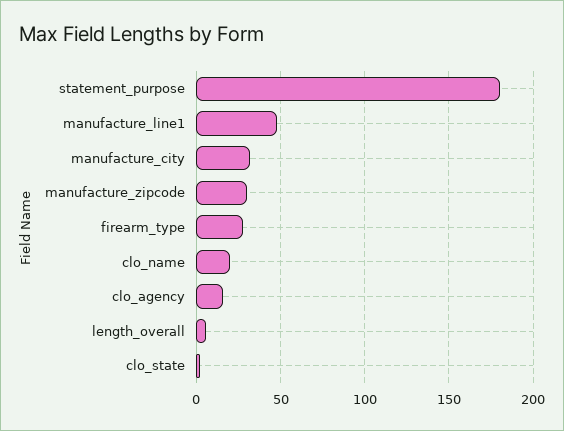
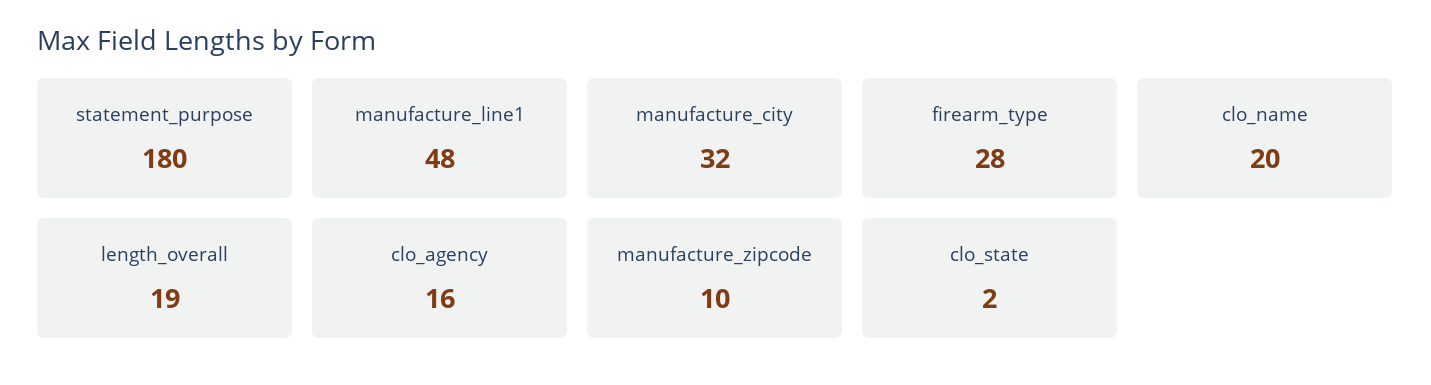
manufacture_zipcode: 30 -> 10
length_overall: 5 -> 19

